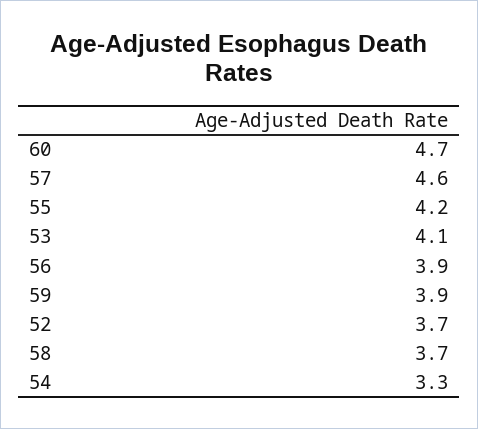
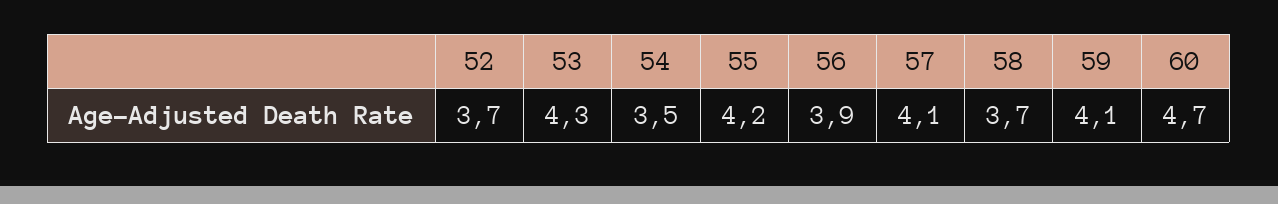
57: 4.6 -> 4.1
53: 4.1 -> 4.3
59: 3.9 -> 4.1
54: 3.3 -> 3.5

